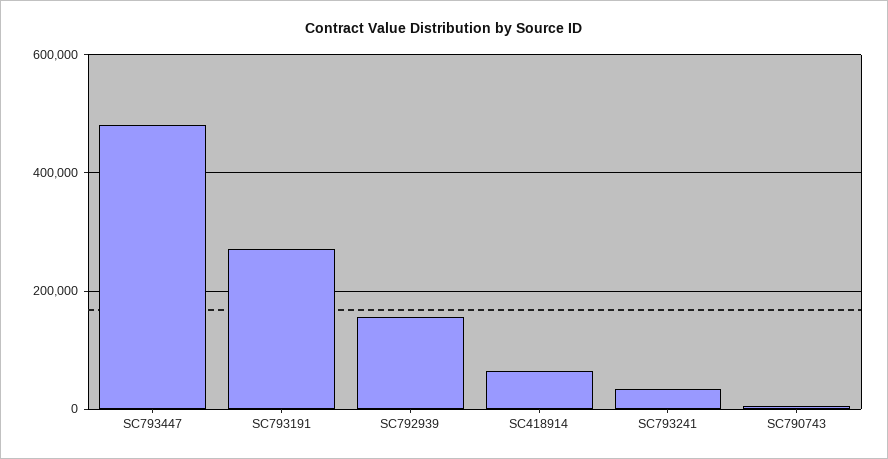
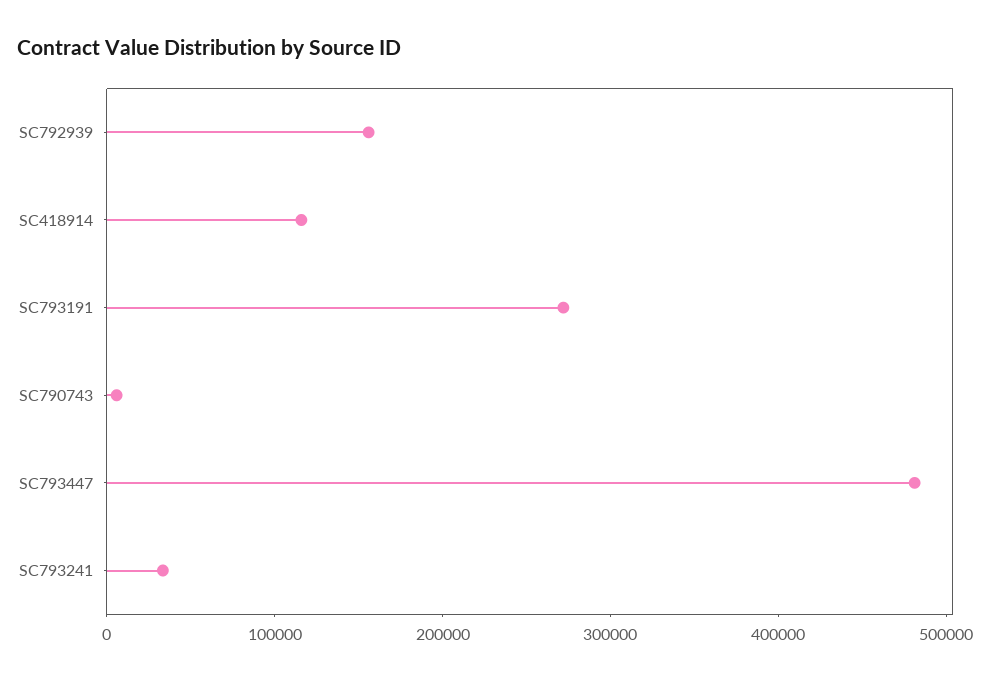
SC418914: 60000 -> 120000

